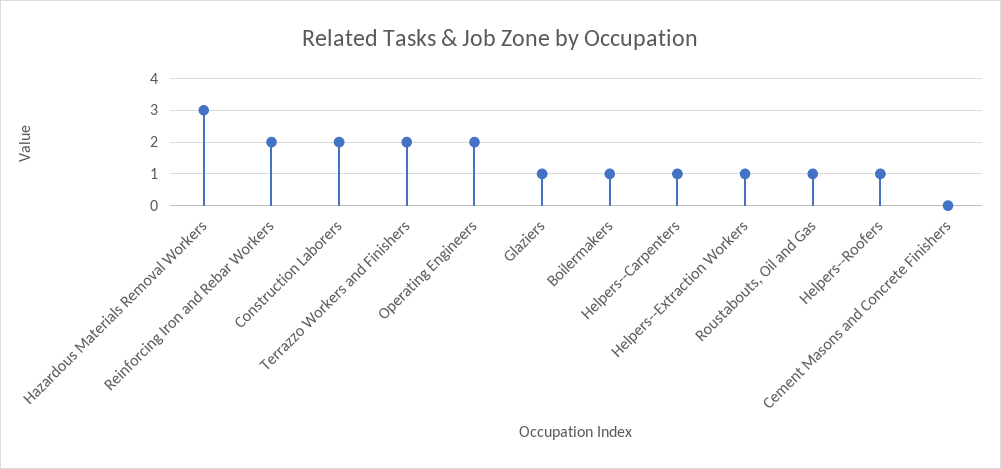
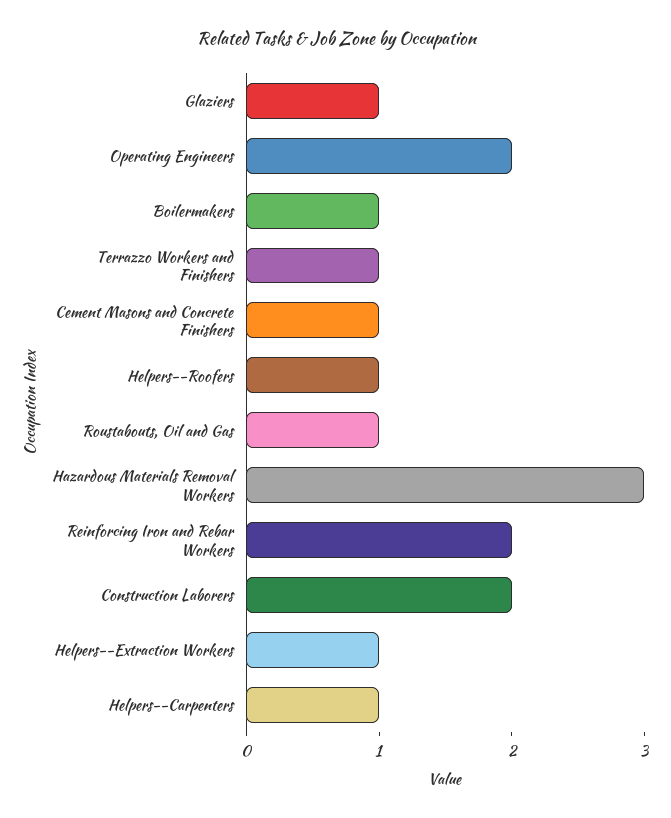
Terrazzo Workers and Finishers: 2 -> 1
Cement Masons and Concrete Finishers: 0 -> 1

